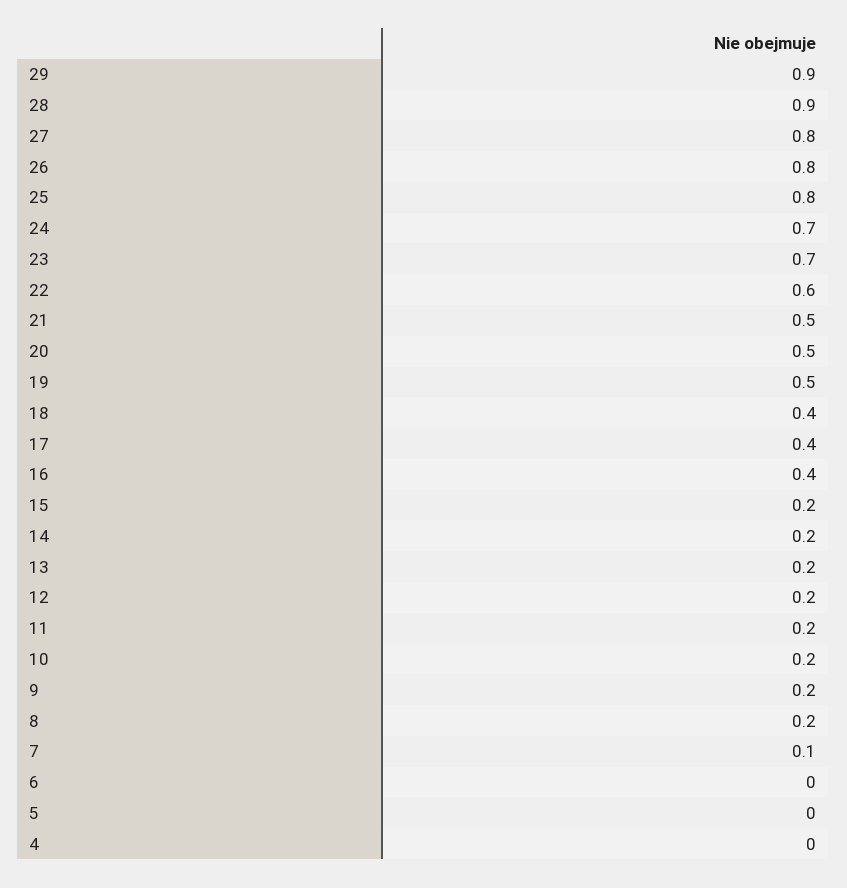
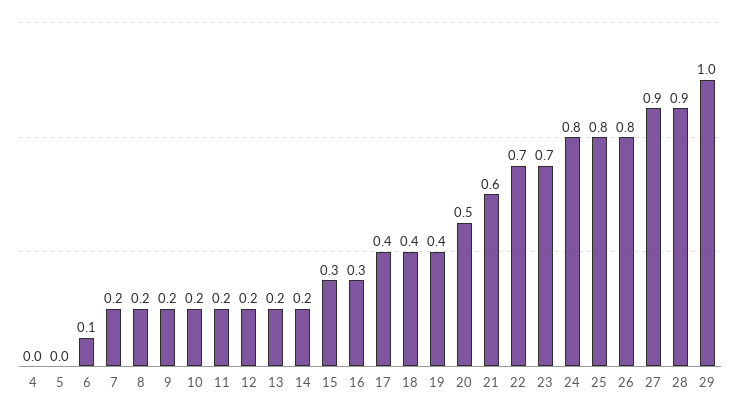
29: 0.9 -> 1
27: 0.8 -> 0.9
24: 0.7 -> 0.8
22: 0.6 -> 0.7
21: 0.5 -> 0.6
19: 0.5 -> 0.4
16: 0.4 -> 0.3
15: 0.2 -> 0.3
7: 0.1 -> 0.2
6: 0 -> 0.1

